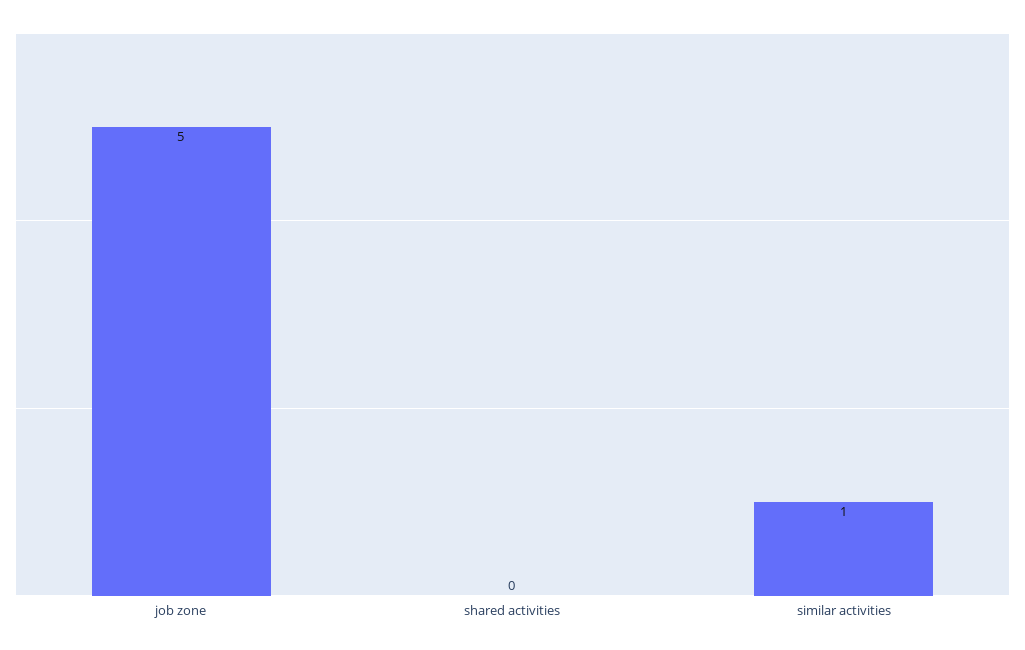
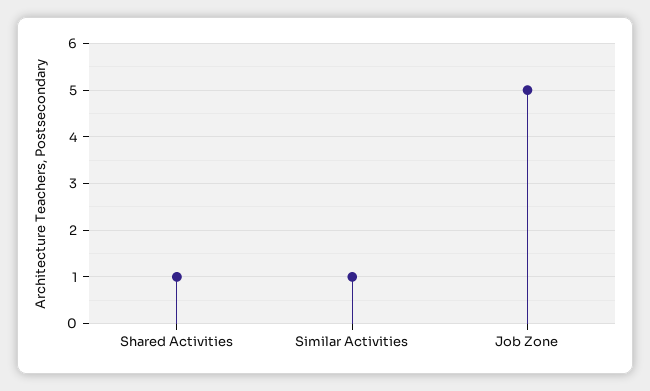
shared activities: 0 -> 1

